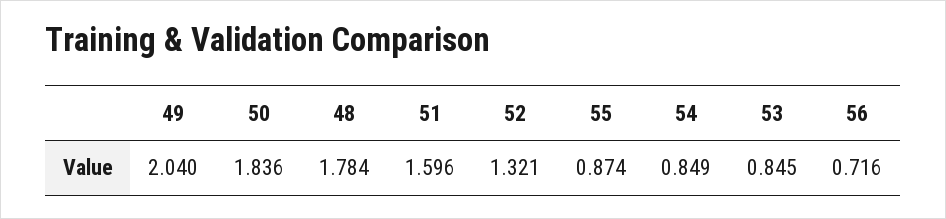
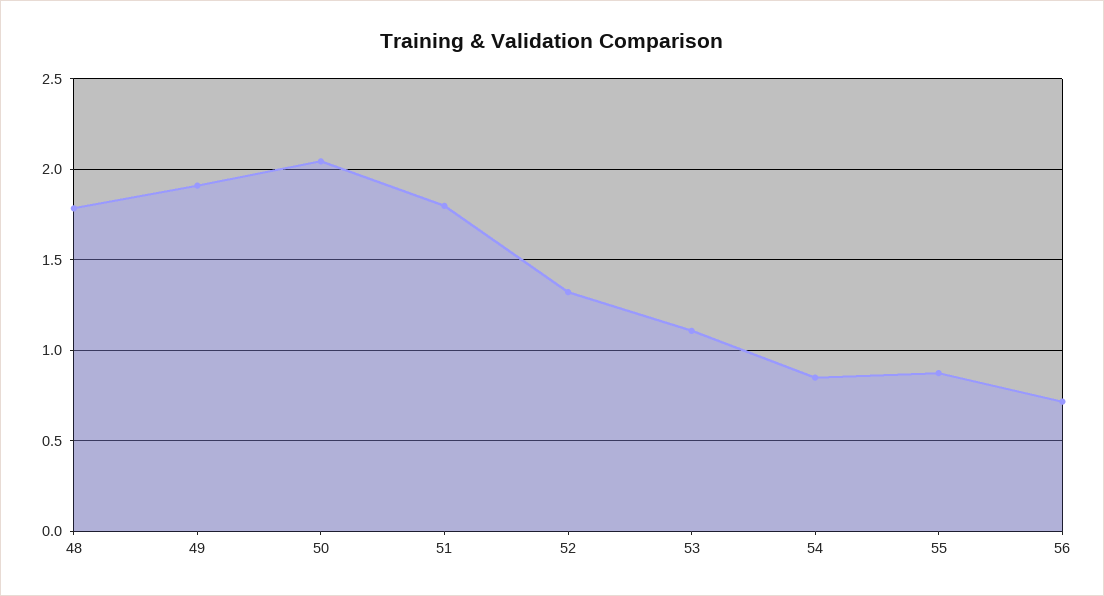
49: 2.04 -> 1.9
50: 1.836 -> 2.05
51: 1.596 -> 1.8
53: 0.845 -> 1.1

